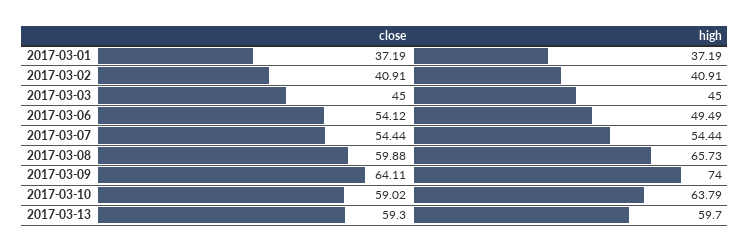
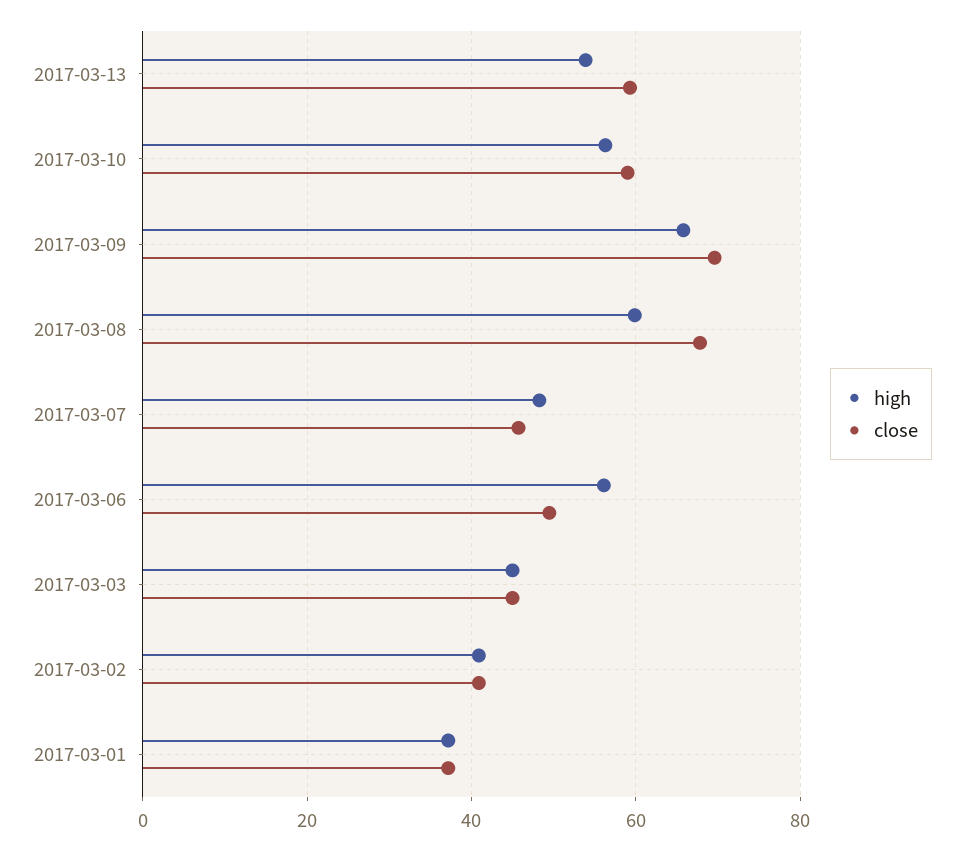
close, 2017-03-06: 54.12 -> 50
high, 2017-03-06: 49.49 -> 56
close, 2017-03-07: 54.44 -> 46
high, 2017-03-07: 54.44 -> 48
close, 2017-03-08: 59.88 -> 68
high, 2017-03-08: 65.73 -> 60
close, 2017-03-09: 64.11 -> 70
high, 2017-03-09: 74 -> 66
high, 2017-03-10: 63.79 -> 56
high, 2017-03-13: 59.7 -> 54

